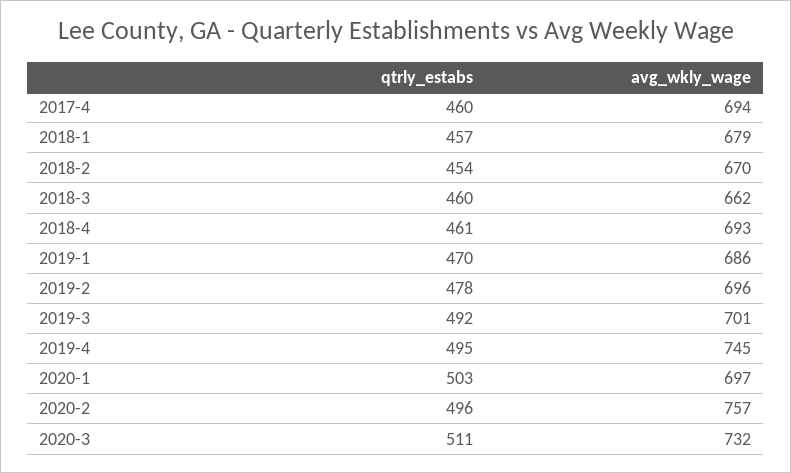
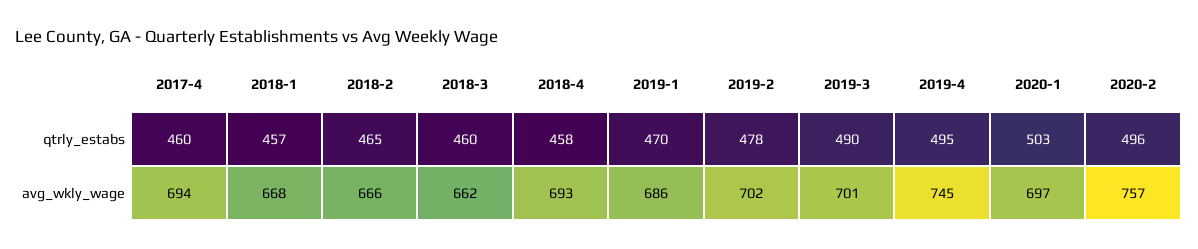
avg_wkly_wage, 2018-1: 679 -> 668
qtrly_estabs, 2018-2: 454 -> 465
avg_wkly_wage, 2018-2: 670 -> 666
qtrly_estabs, 2018-4: 461 -> 458
avg_wkly_wage, 2019-2: 696 -> 702
qtrly_estabs, 2019-3: 492 -> 490
qtrly_estabs, 2020-3: 511 -> none
avg_wkly_wage, 2020-3: 732 -> none

